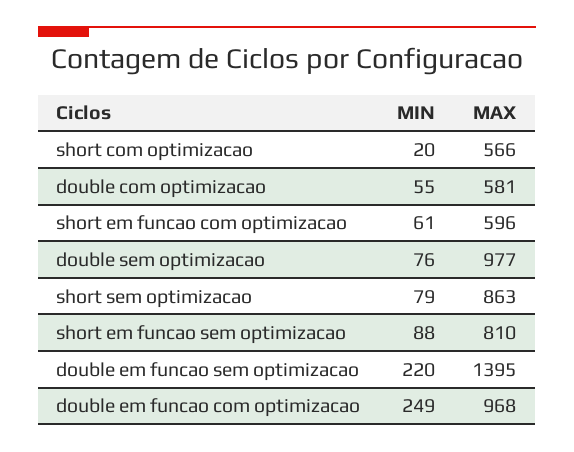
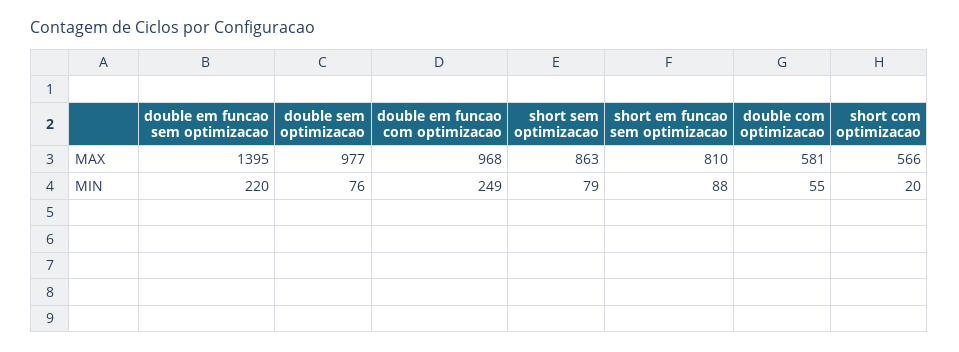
MIN, short em funcao com optimizacao: 61 -> none
MAX, short em funcao com optimizacao: 596 -> none

